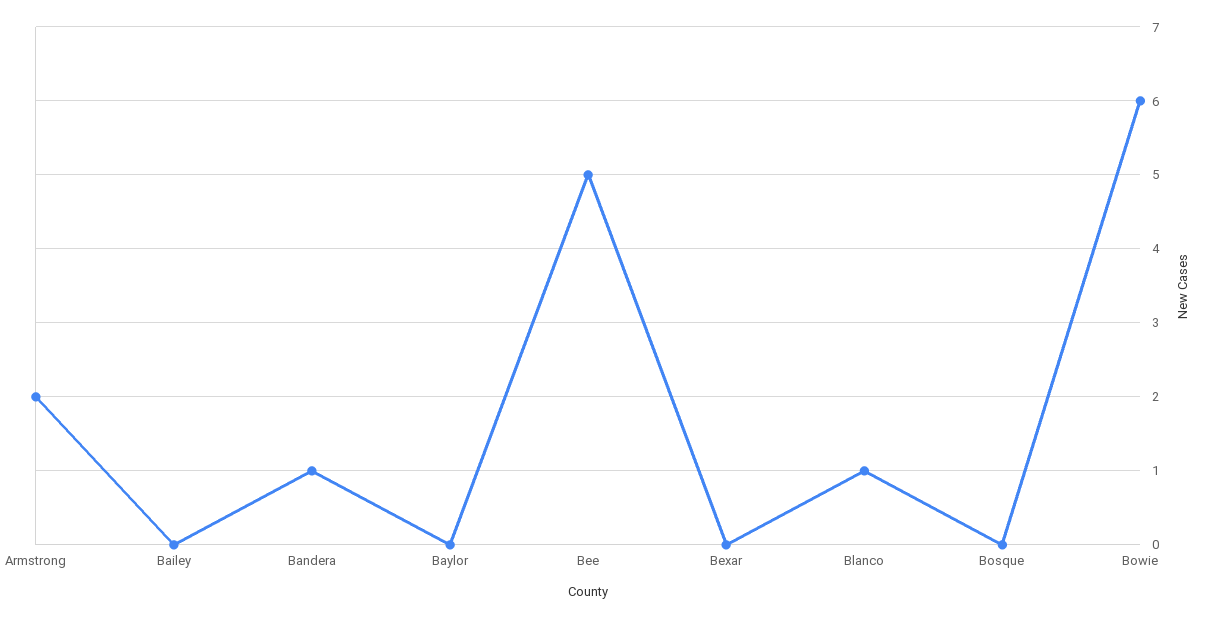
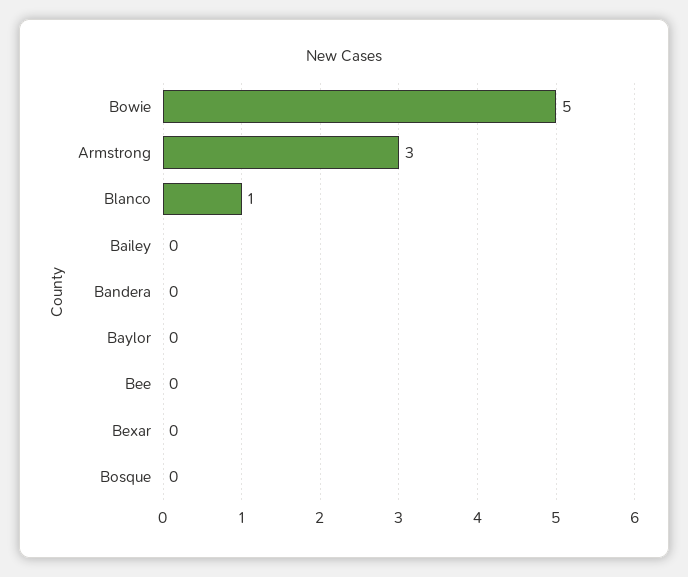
Armstrong: 2 -> 3
Bandera: 1 -> 0
Bee: 5 -> 0
Bowie: 6 -> 5

